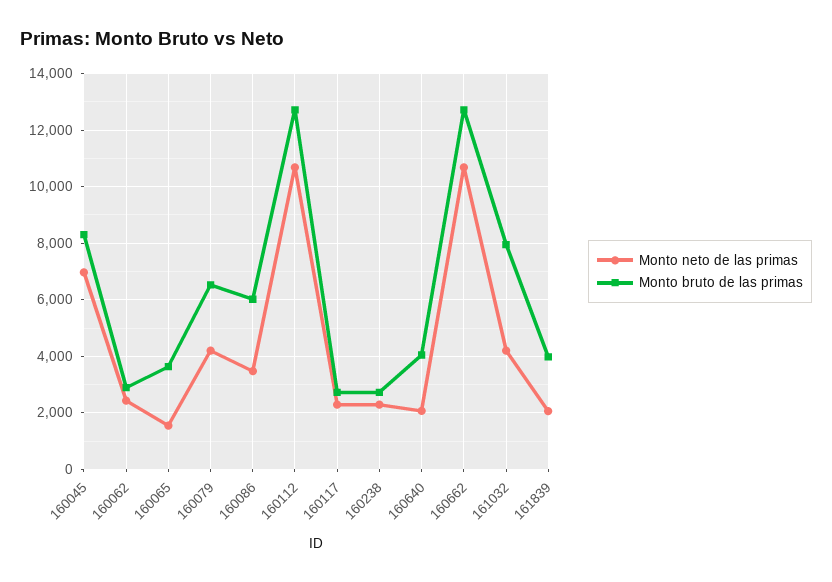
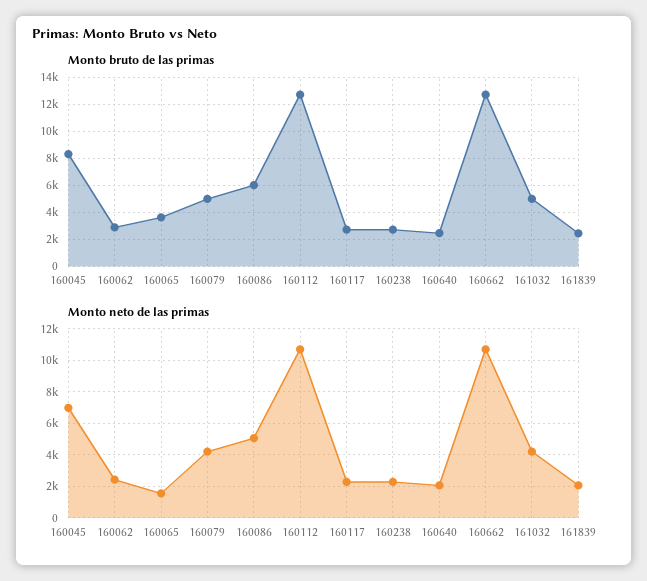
Monto bruto de las primas, 160079: 6500 -> 5000
Monto neto de las primas, 160086: 3500 -> 5000
Monto bruto de las primas, 160640: 4000 -> 2500
Monto bruto de las primas, 161032: 8000 -> 5000
Monto bruto de las primas, 161839: 4000 -> 2500

